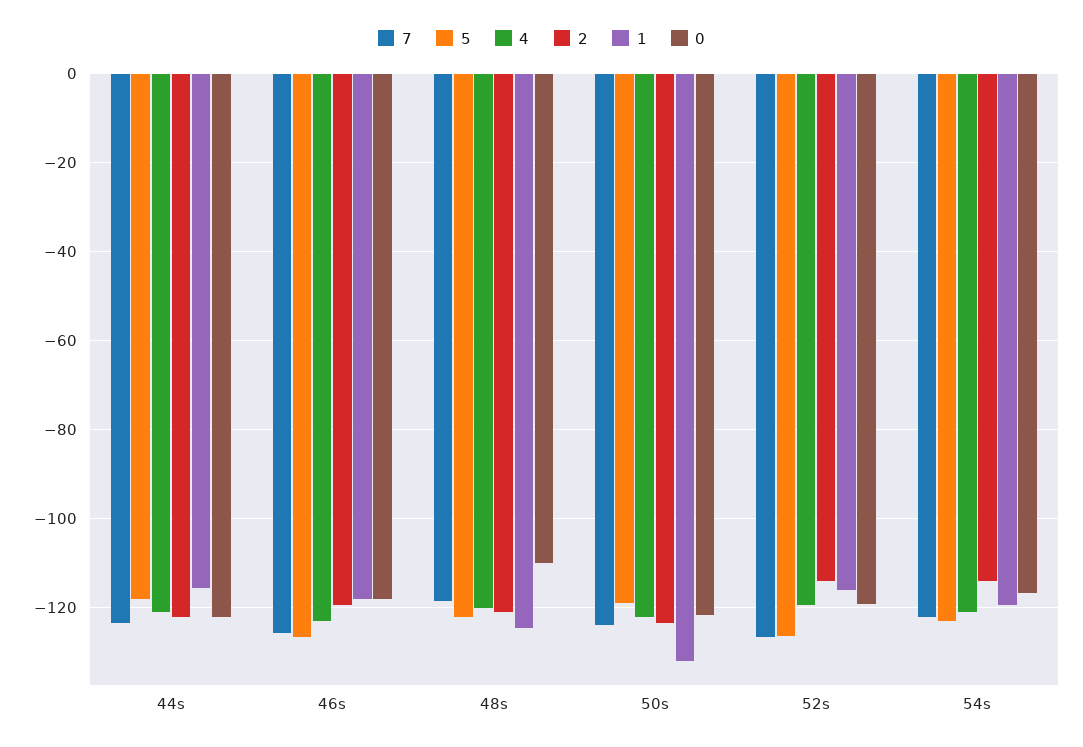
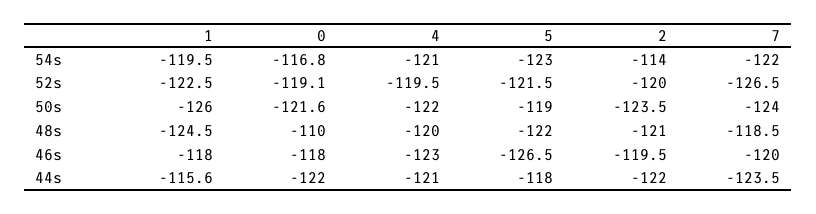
7, 46s: -126 -> -120
1, 50s: -132 -> -126
5, 52s: -126 -> -121.5
2, 52s: -114 -> -120
1, 52s: -116 -> -122.5

